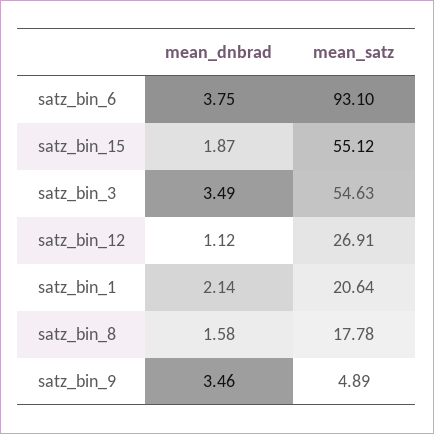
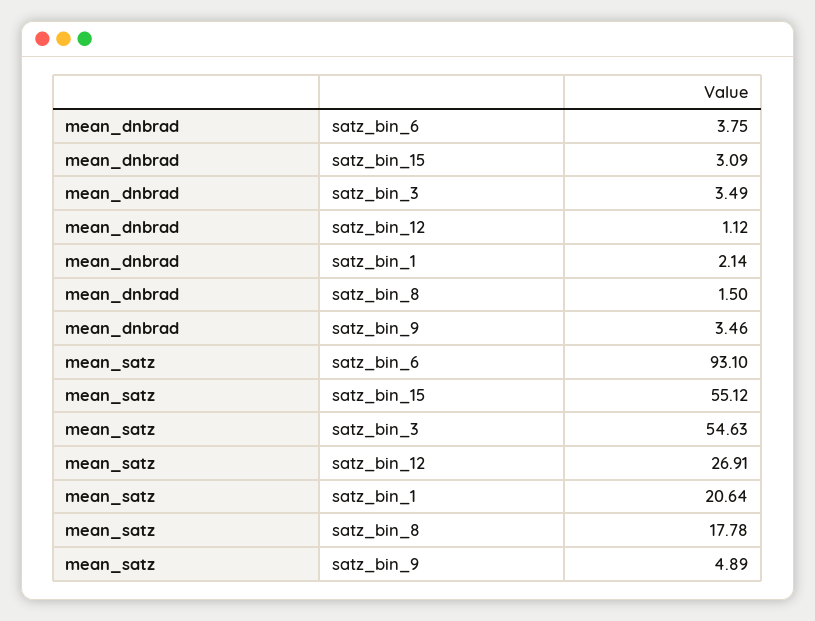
mean_dnbrad, satz_bin_15: 1.87 -> 3.09
mean_dnbrad, satz_bin_8: 1.58 -> 1.5

